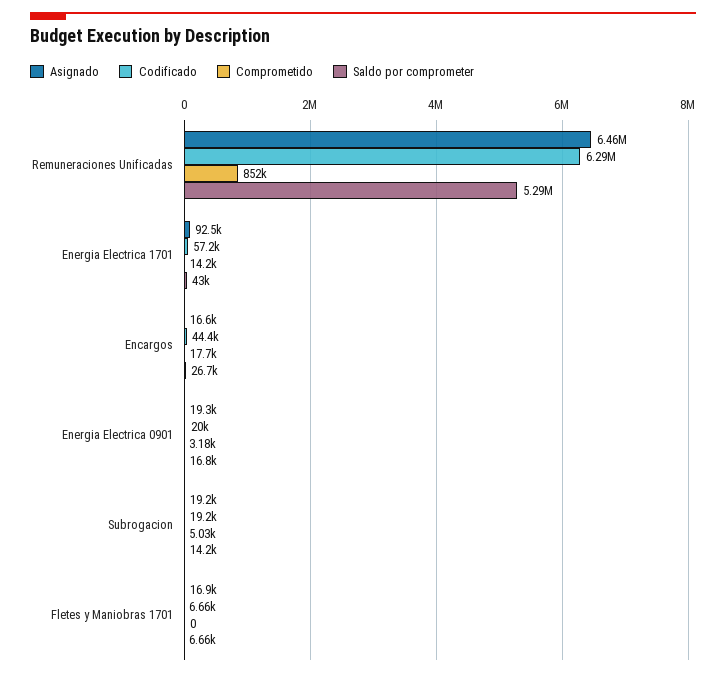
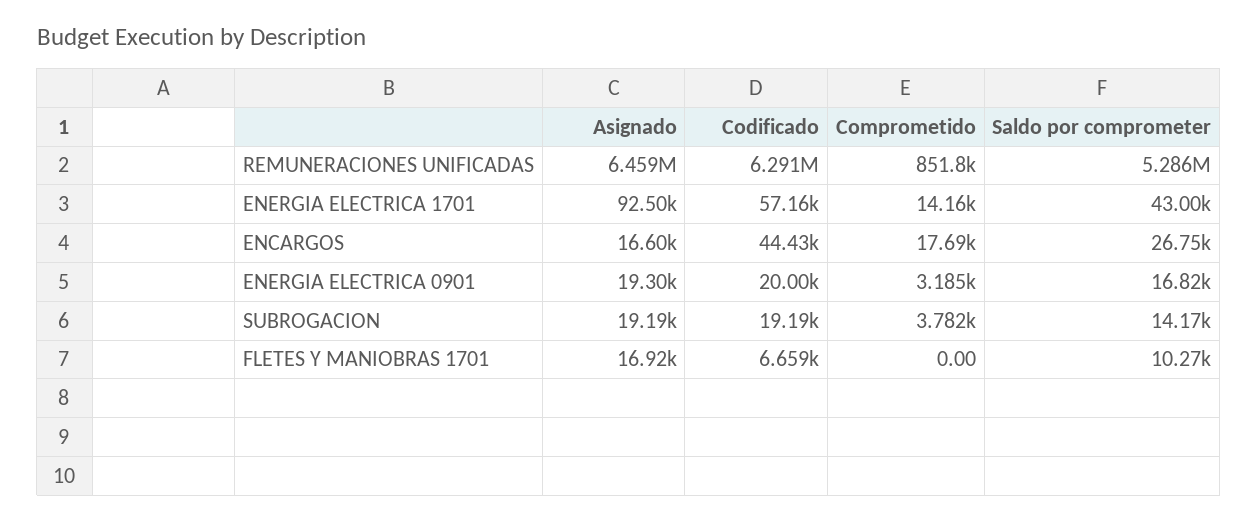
Comprometido, Subrogacion: 5030 -> 3782
Saldo por comprometer, Fletes y Maniobras 1701: 6660 -> 10270

